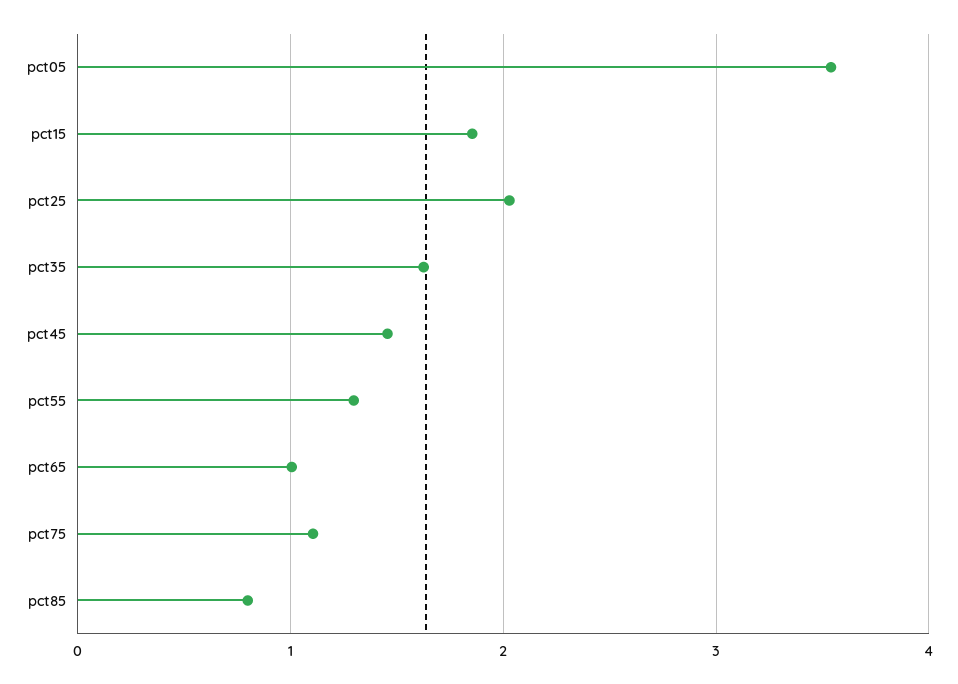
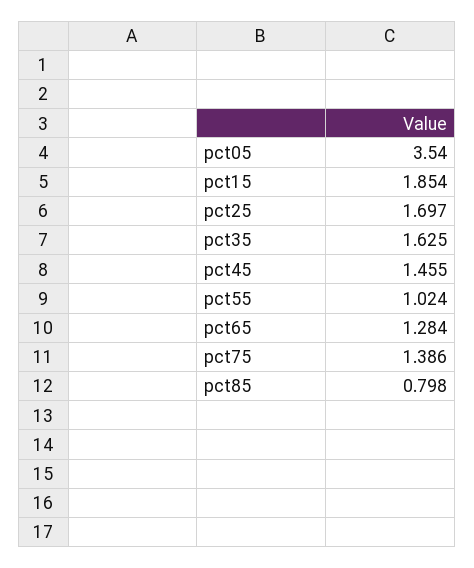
pct25: 2 -> 1.697
pct55: 1.3 -> 1.024
pct65: 1 -> 1.284
pct75: 1.1 -> 1.386

